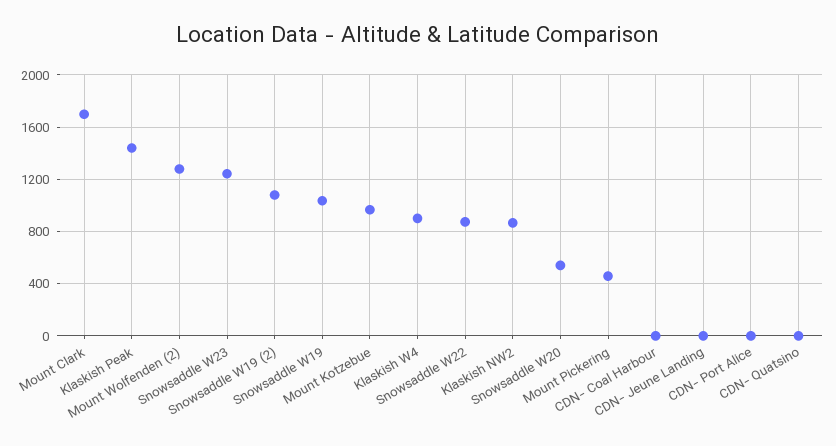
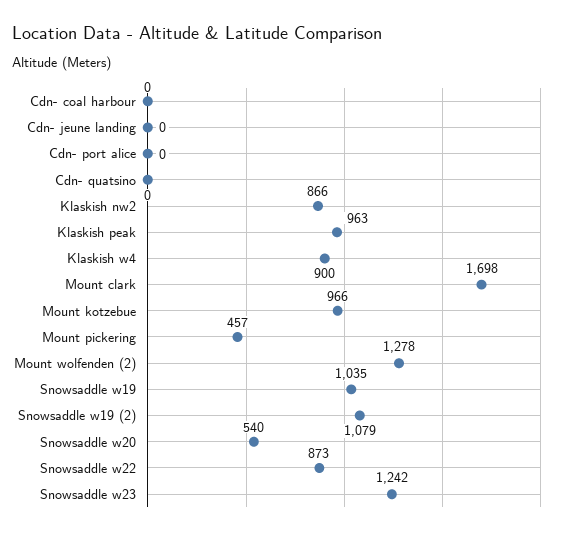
Klaskish Peak: 1450 -> 963

